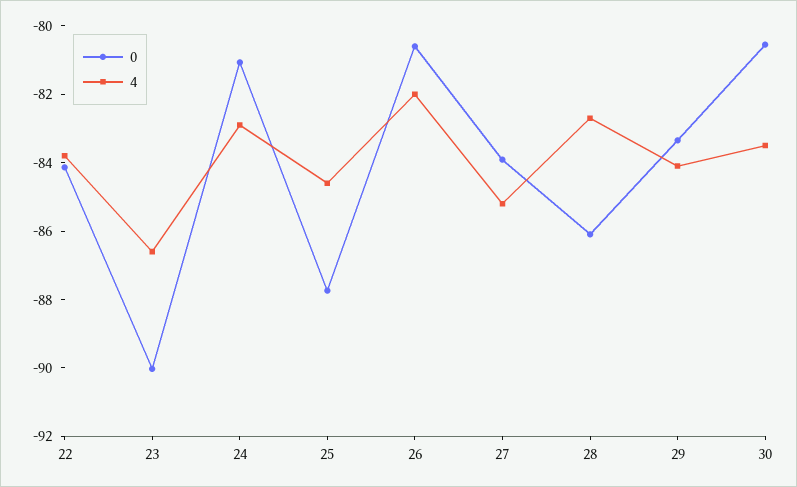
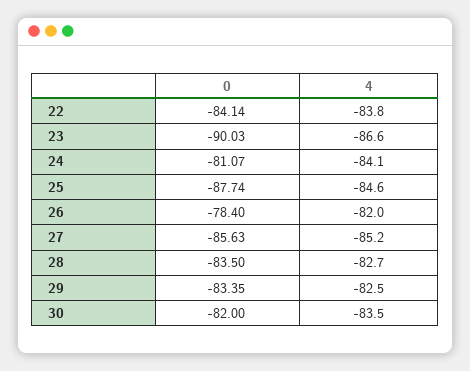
4, 24: -83 -> -84.1
0, 26: -80.5 -> -78.4
0, 27: -84 -> -85.63
0, 28: -86 -> -83.5
4, 29: -84 -> -82.5
0, 30: -80.5 -> -82

